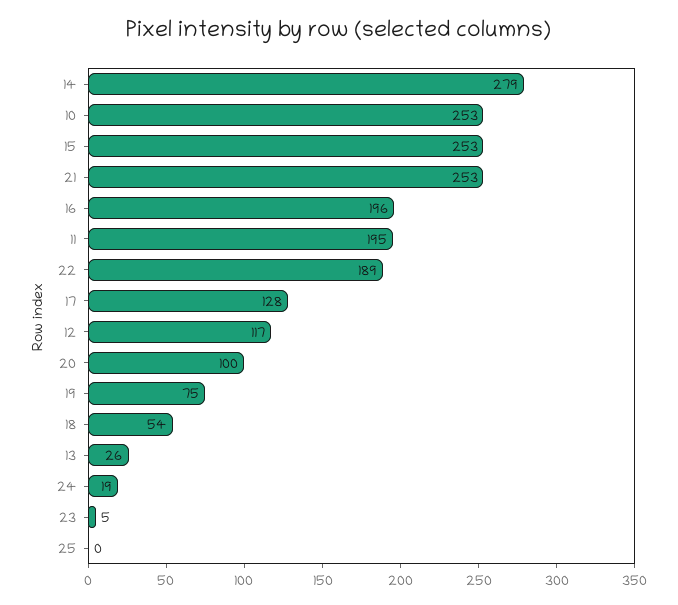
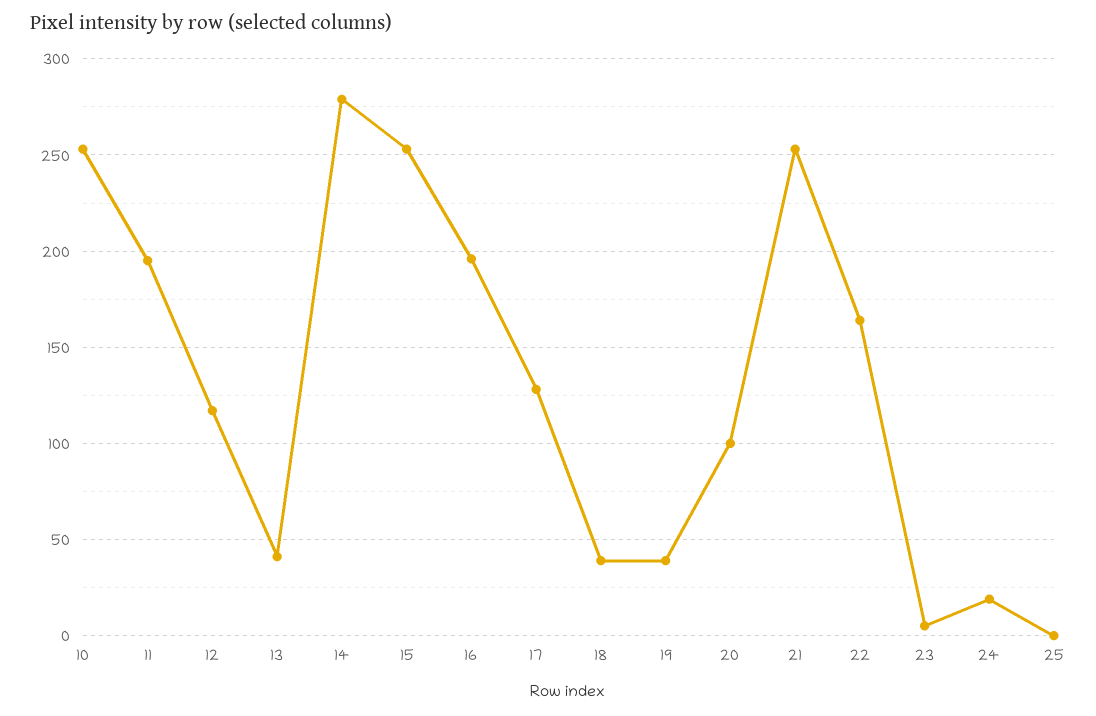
22: 189 -> 165
19: 75 -> 40
18: 54 -> 40
13: 26 -> 40

